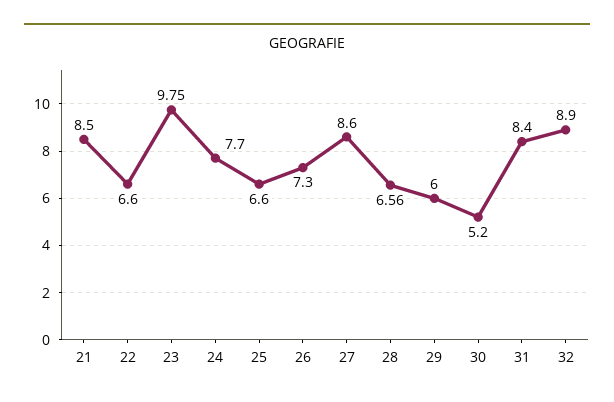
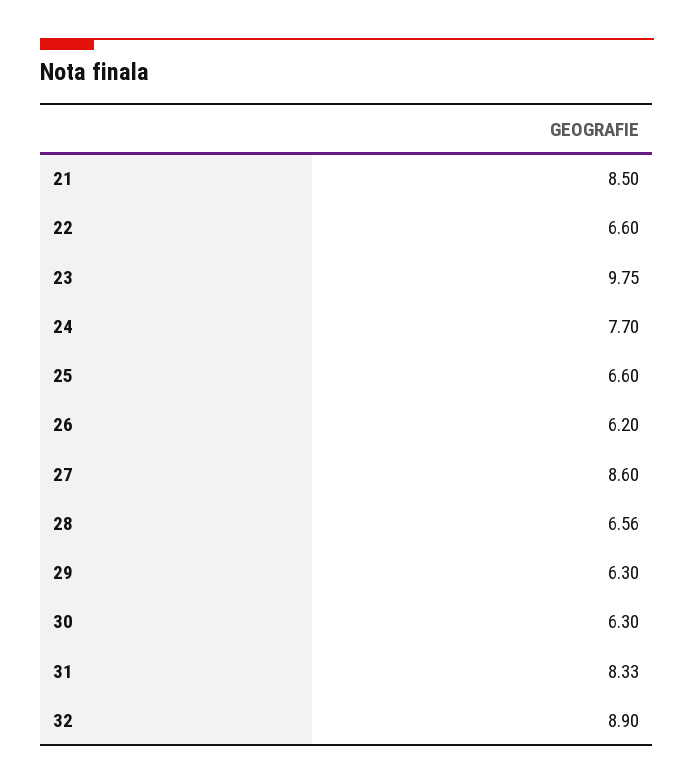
26: 7.3 -> 6.2
29: 6 -> 6.3
30: 5.2 -> 6.3
31: 8.4 -> 8.33

